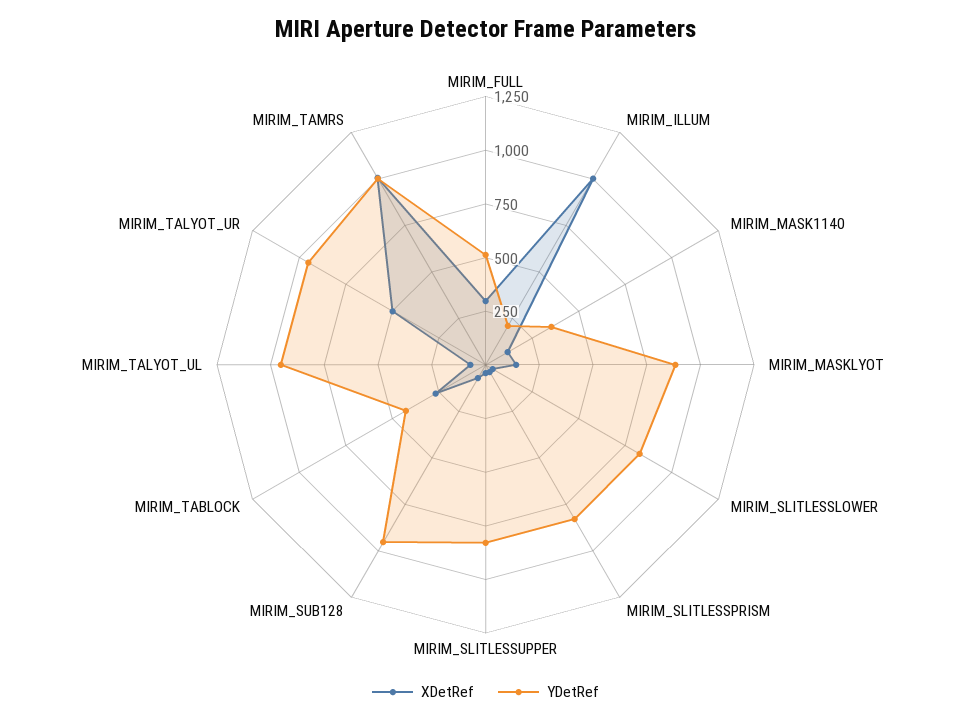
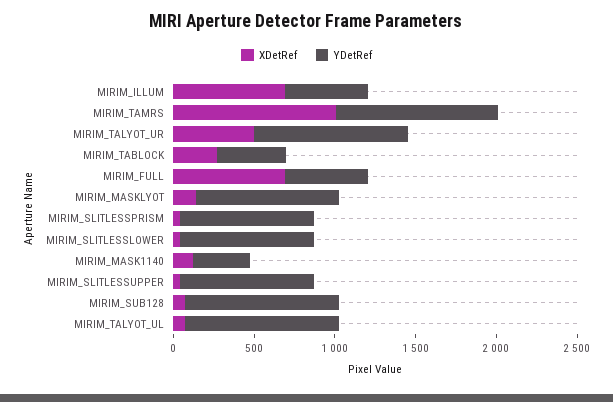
XDetRef, MIRIM_FULL: 300 -> 700
XDetRef, MIRIM_ILLUM: 1000 -> 700
YDetRef, MIRIM_ILLUM: 200 -> 500

